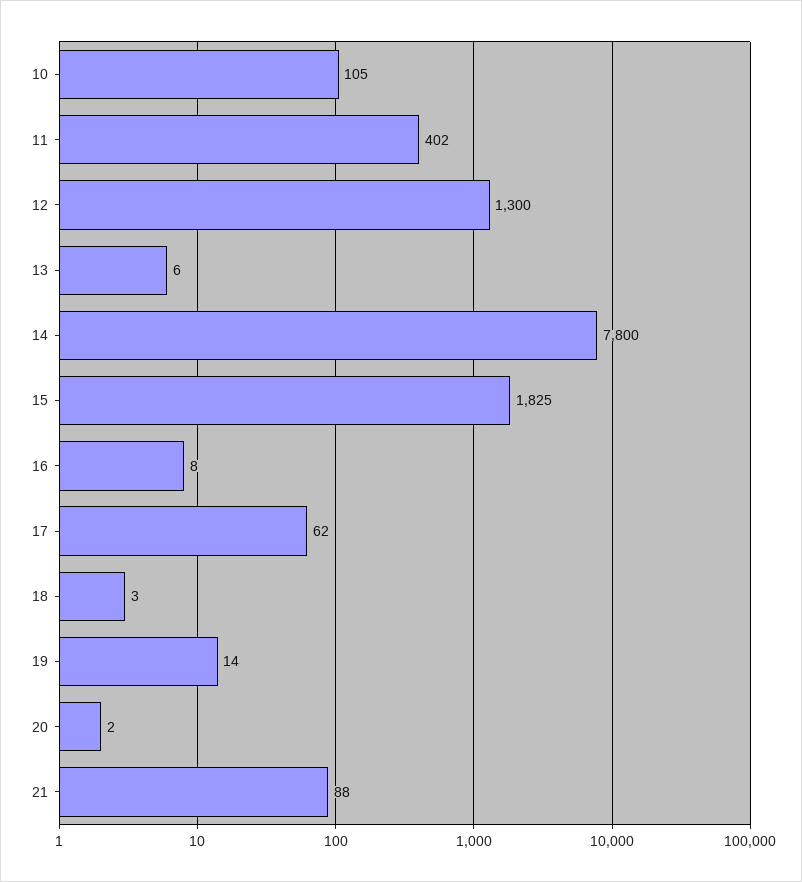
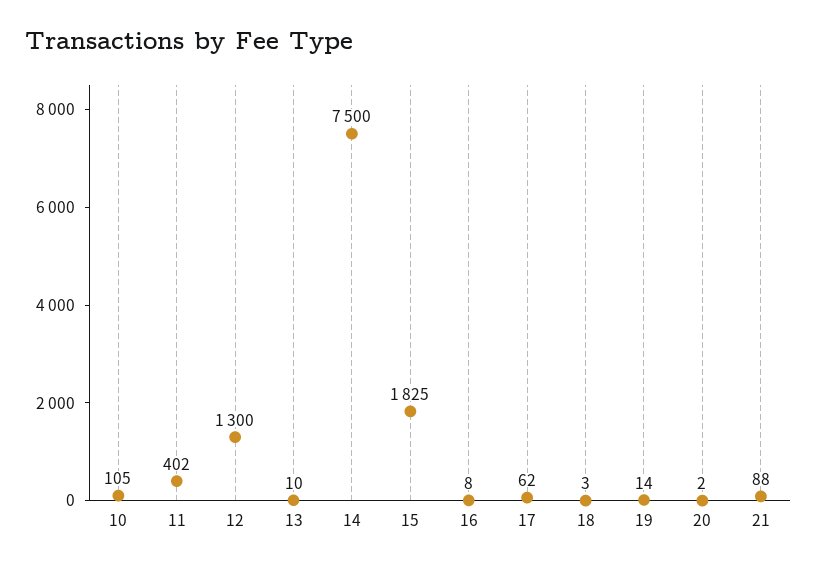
13: 6 -> 10
14: 7800 -> 7500

